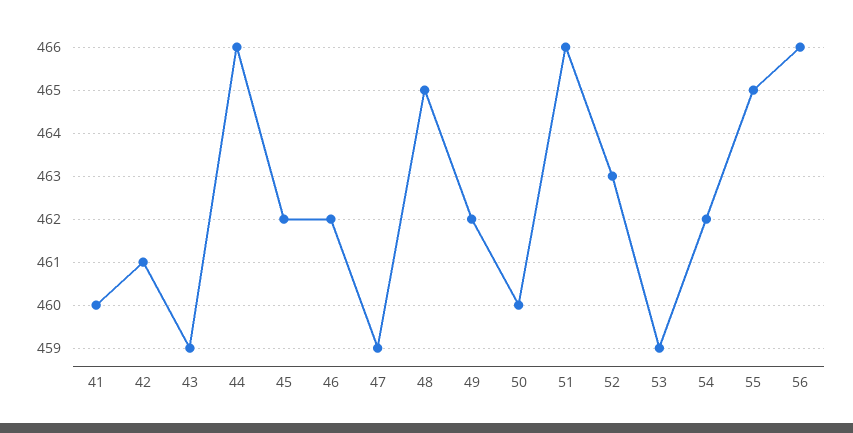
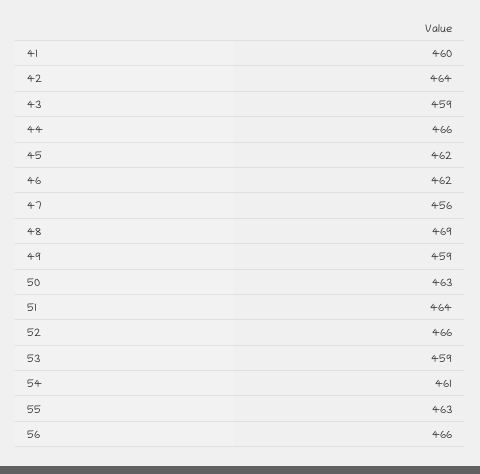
42: 461 -> 464
47: 459 -> 456
48: 465 -> 469
49: 462 -> 459
50: 460 -> 463
51: 466 -> 464
52: 463 -> 466
54: 462 -> 461
55: 465 -> 463

